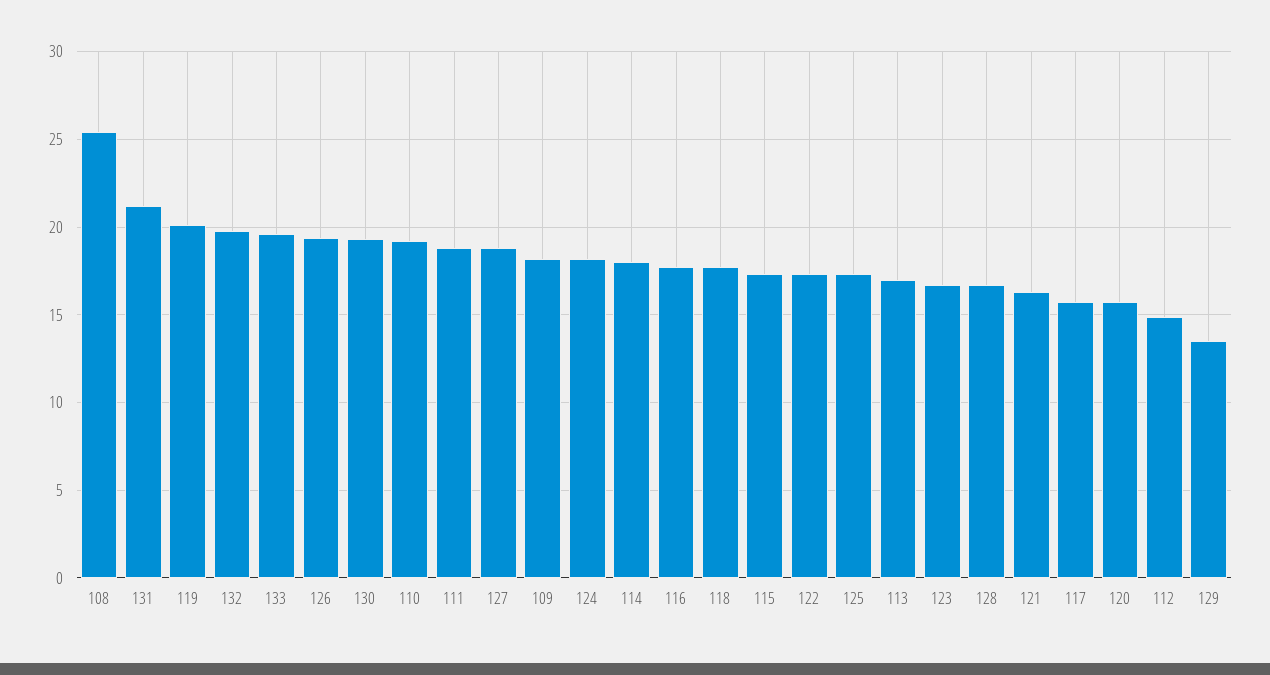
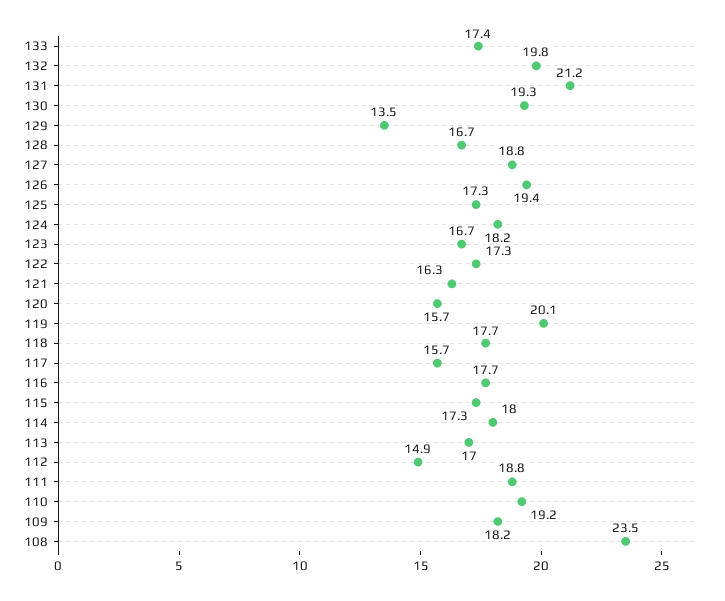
108: 25.5 -> 23.5
133: 19.5 -> 17.4

